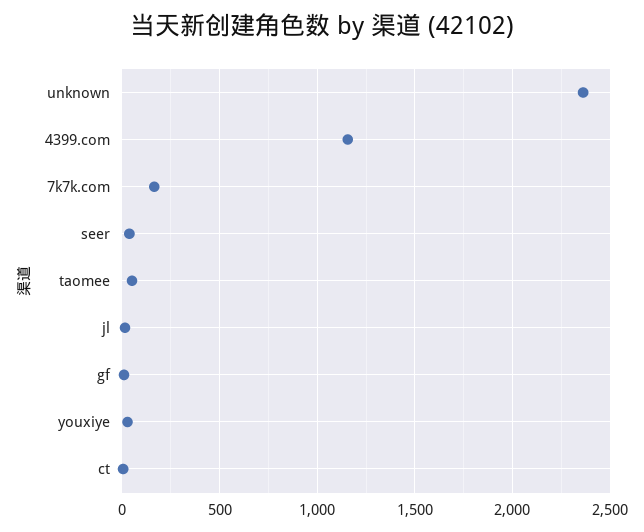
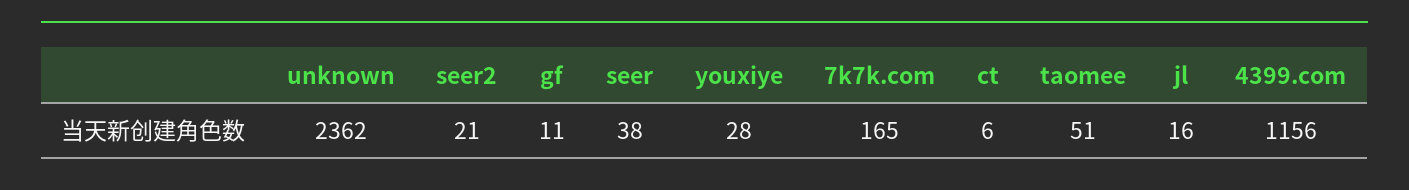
seer2: none -> 21

